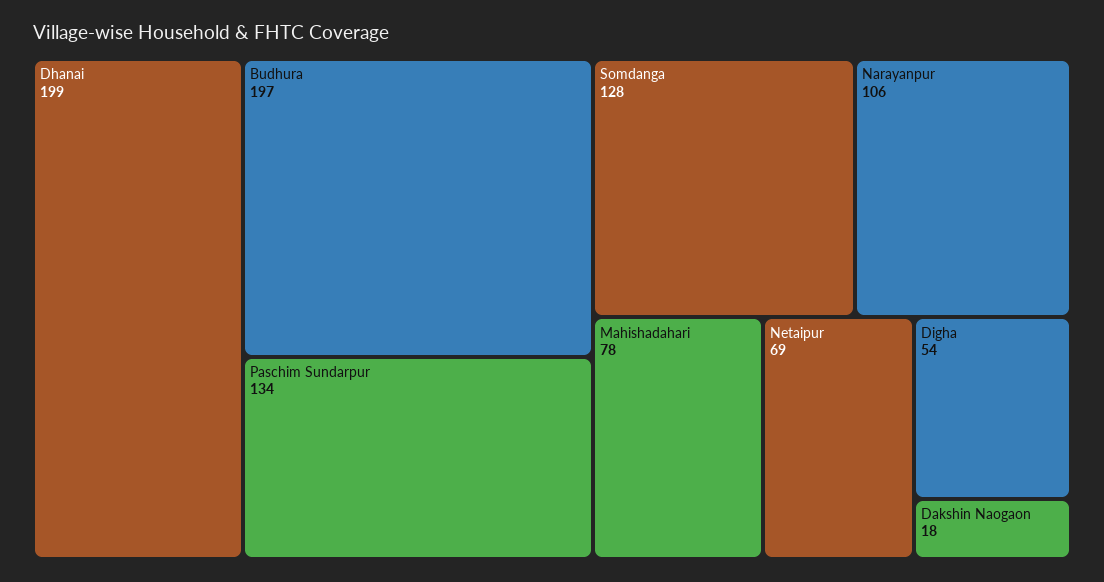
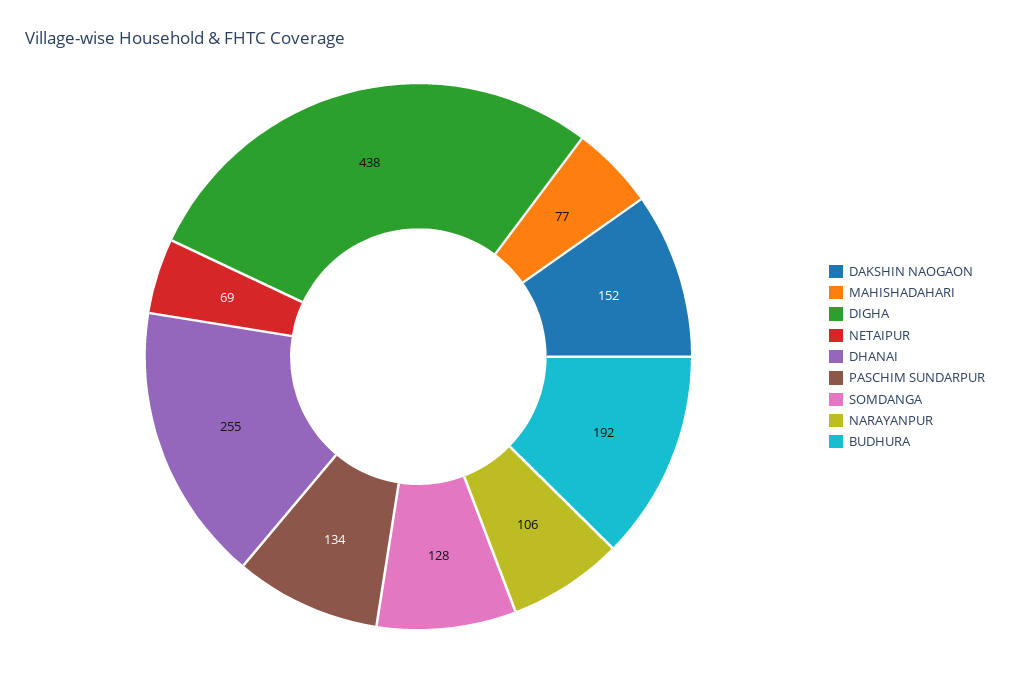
Dhanai: 199 -> 255
Budhura: 197 -> 192
Mahishadahari: 78 -> 77
Digha: 54 -> 438
Dakshin Naogaon: 18 -> 152

